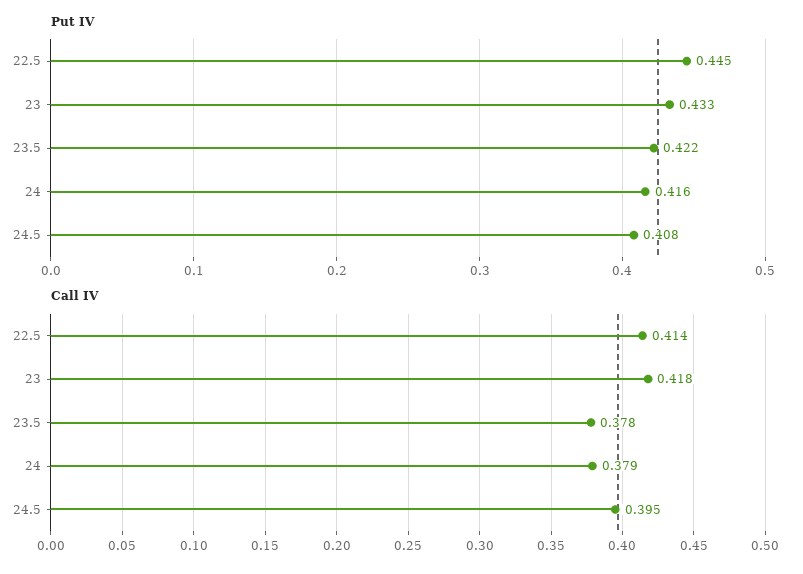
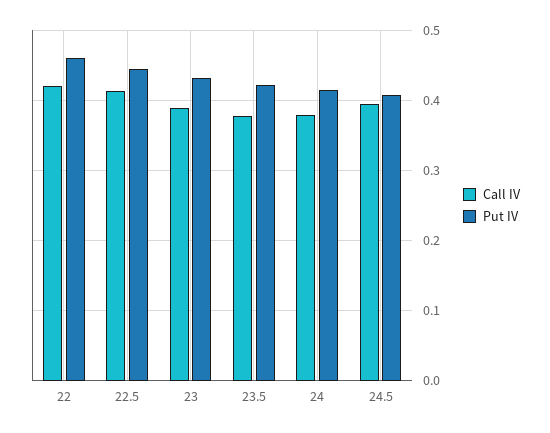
Call IV, 23: 0.418 -> 0.39
Call IV, 22: none -> 0.42
Put IV, 22: none -> 0.46

